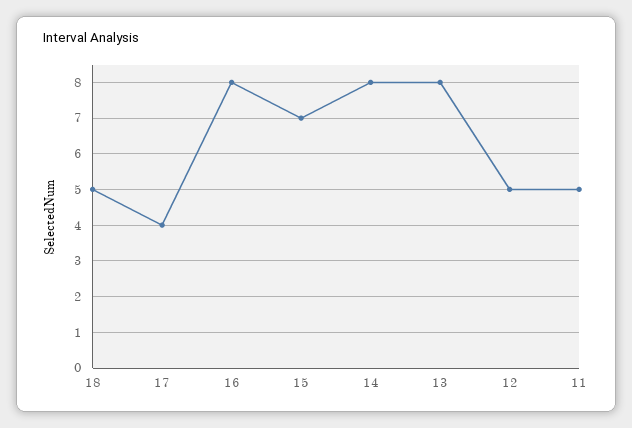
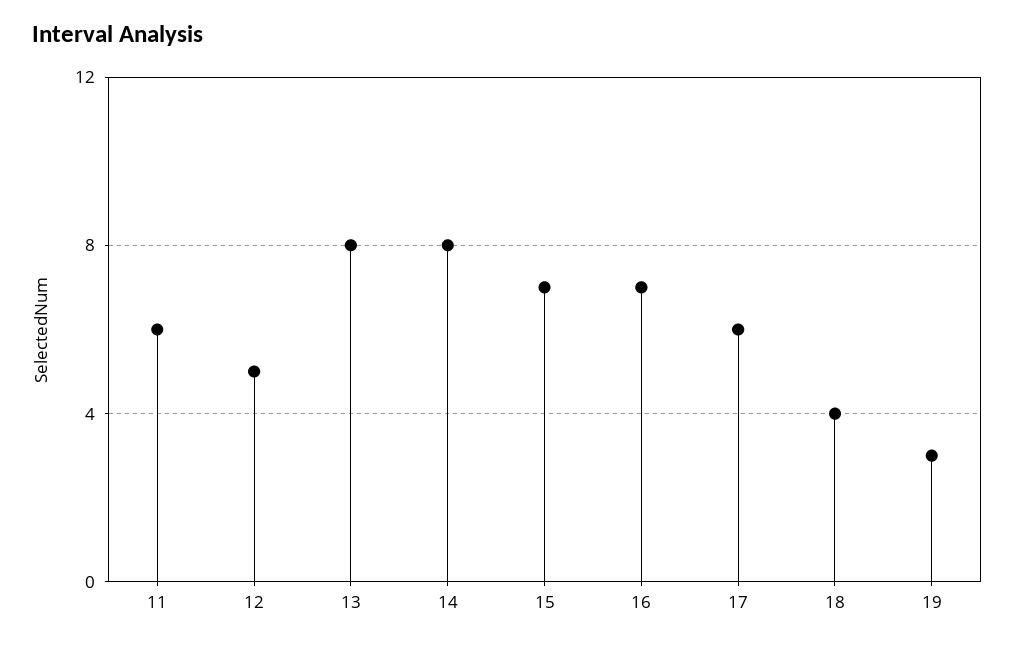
18: 5 -> 4
17: 4 -> 6
16: 8 -> 7
11: 5 -> 6
19: none -> 3

